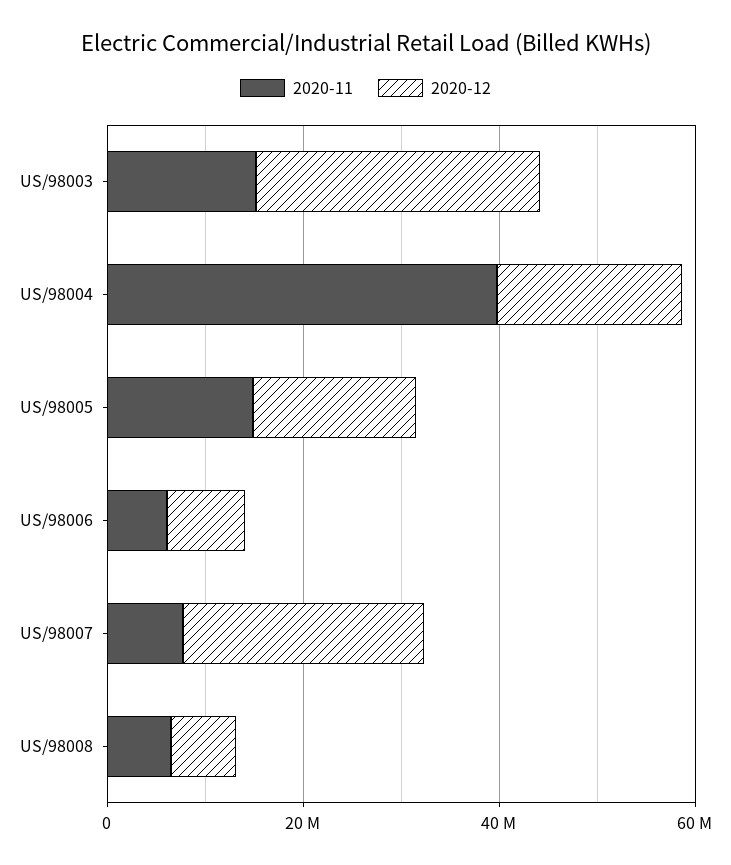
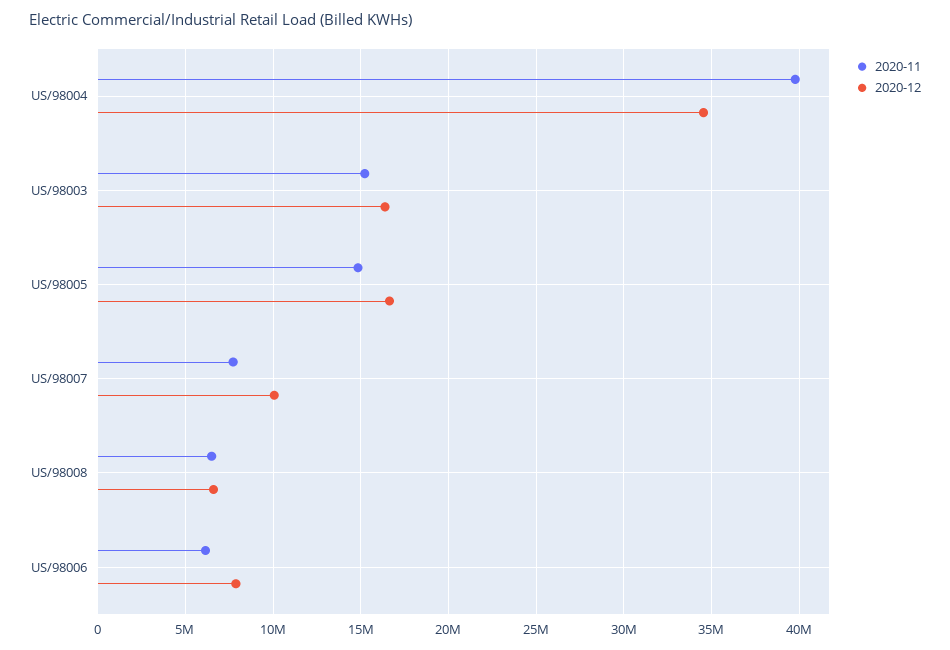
2020-12, US/98003: 30000000 -> 16500000
2020-12, US/98004: 20000000 -> 34500000
2020-12, US/98007: 25000000 -> 10000000

